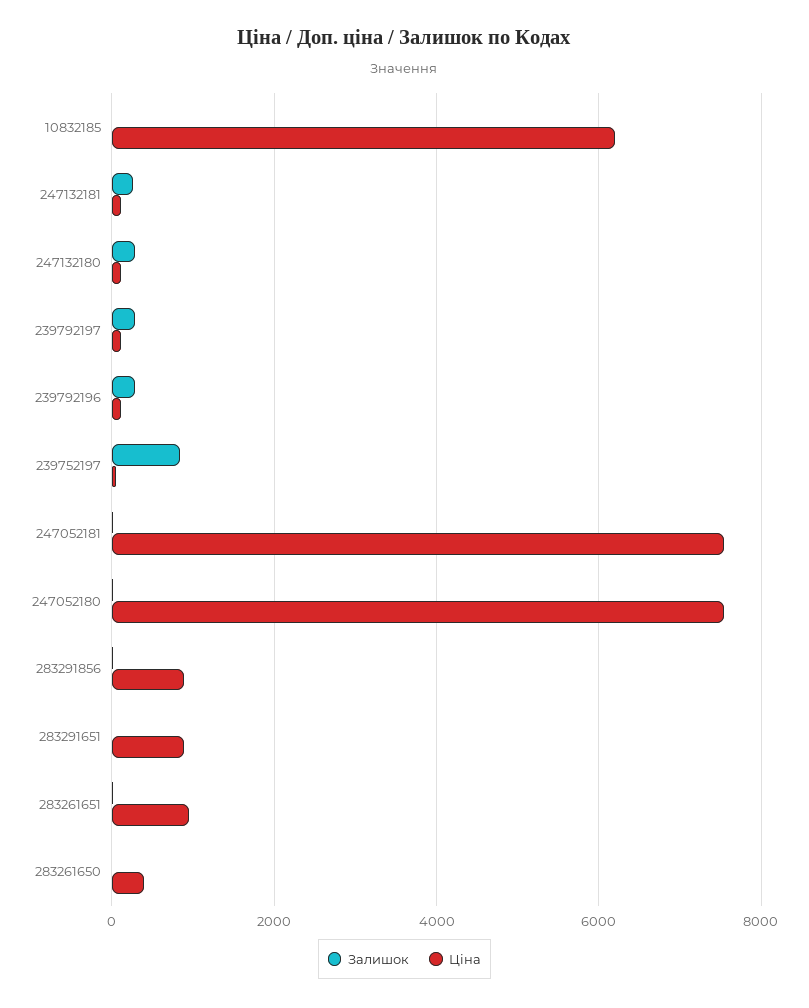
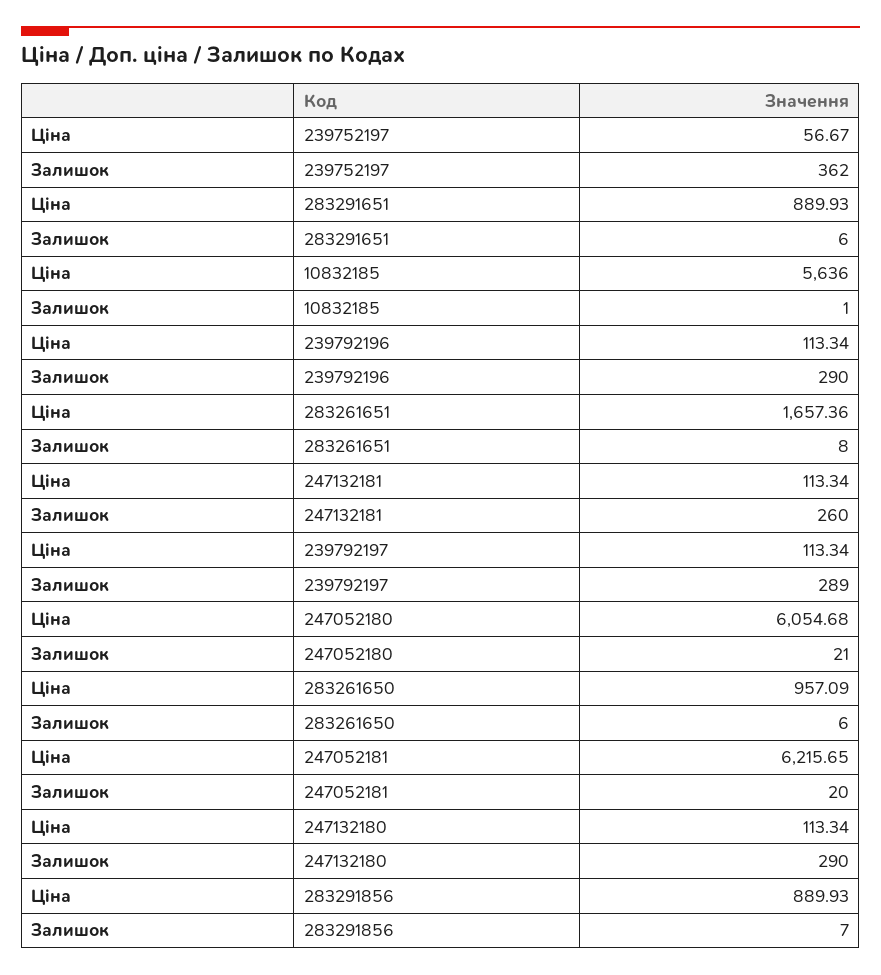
Ціна, 10832185: 6200 -> 5636
Залишок, 239752197: 800 -> 362
Ціна, 247052181: 7600 -> 6215.65
Ціна, 247052180: 7600 -> 6054.68
Ціна, 283261651: 1000 -> 1657.36
Ціна, 283261650: 400 -> 957.09

